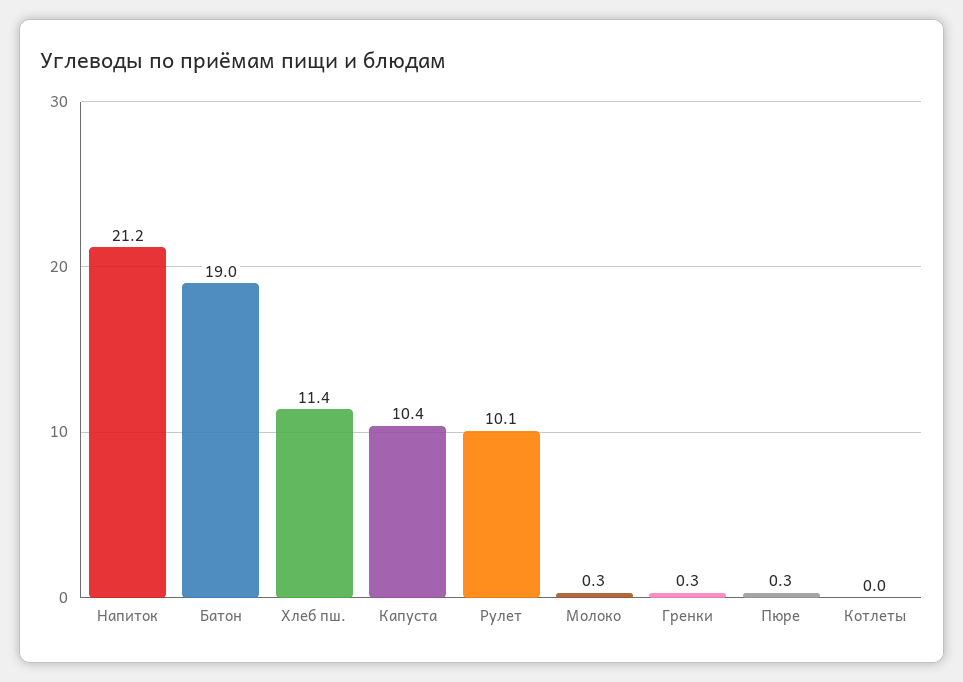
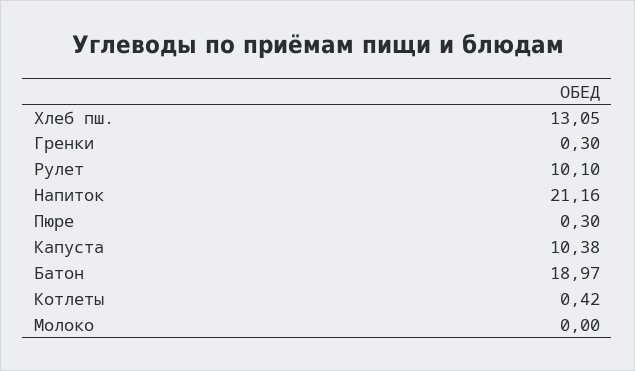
Хлеб пш.: 11.4 -> 13.05
Молоко: 0.3 -> 0
Котлеты: 0 -> 0.42

